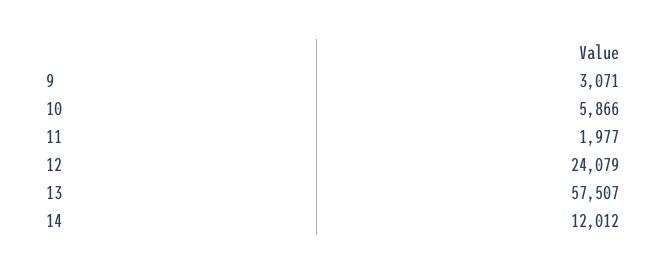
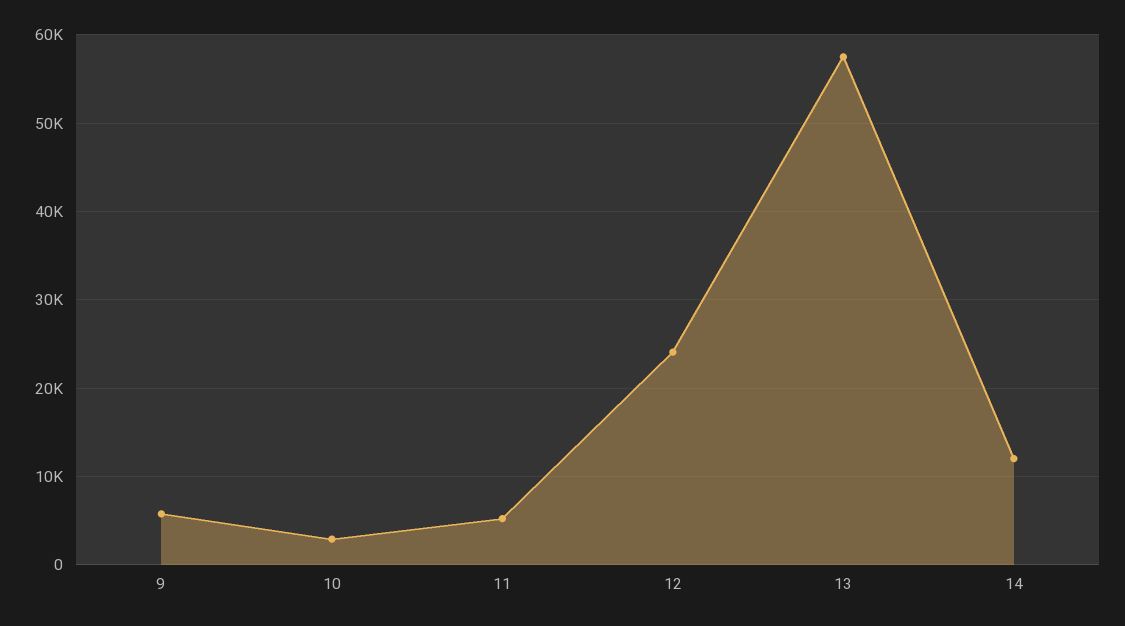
9: 3071 -> 6000
10: 5866 -> 3000
11: 1977 -> 5000

